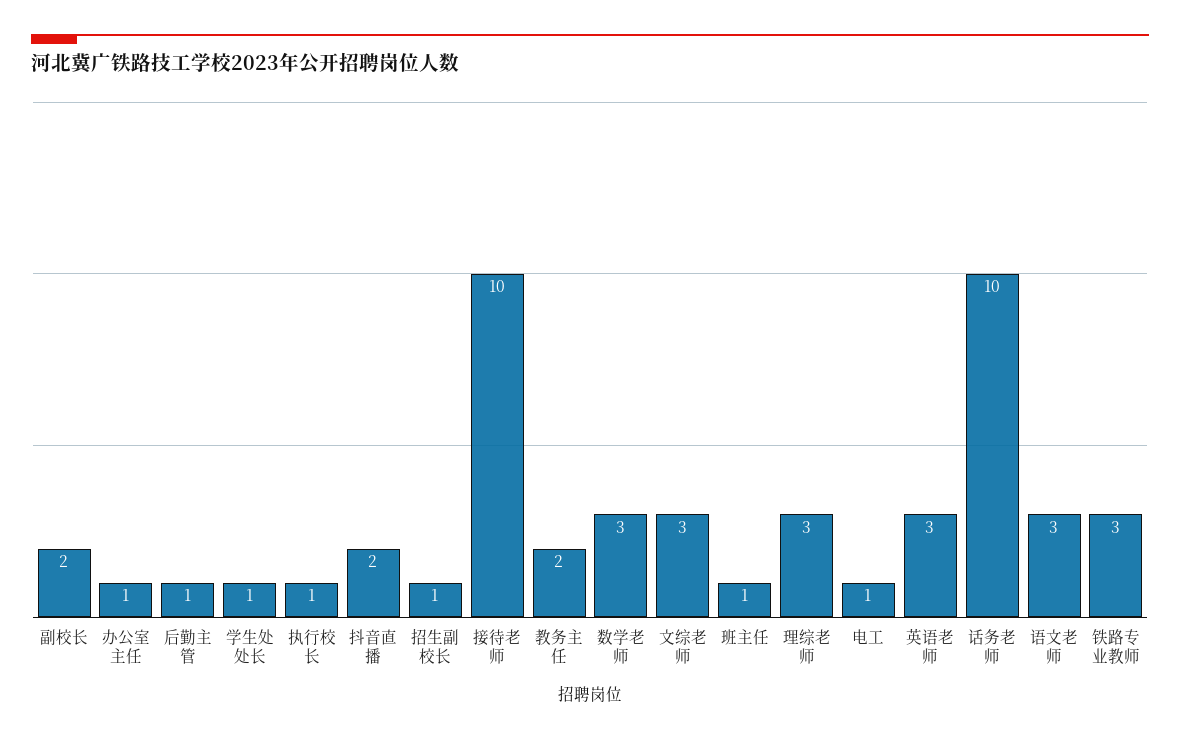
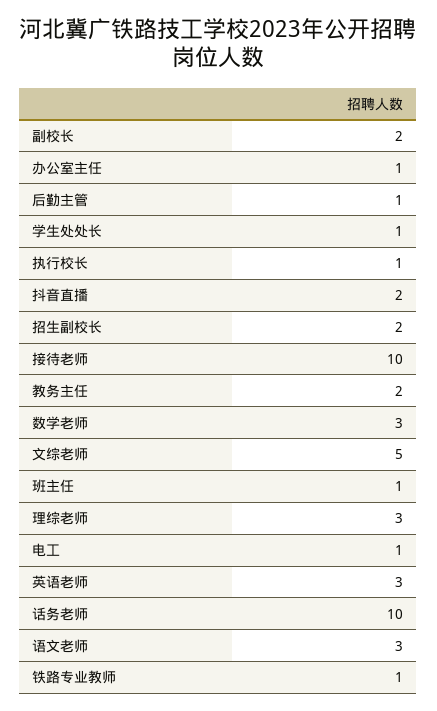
招生副校长: 1 -> 2
文综老师: 3 -> 5
铁路专业教师: 3 -> 1

